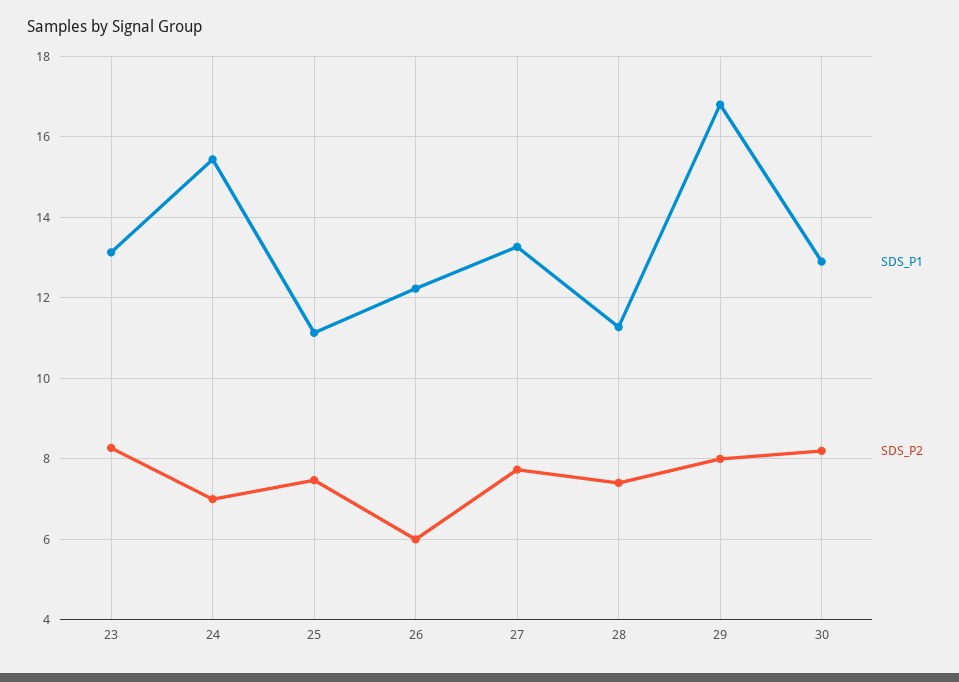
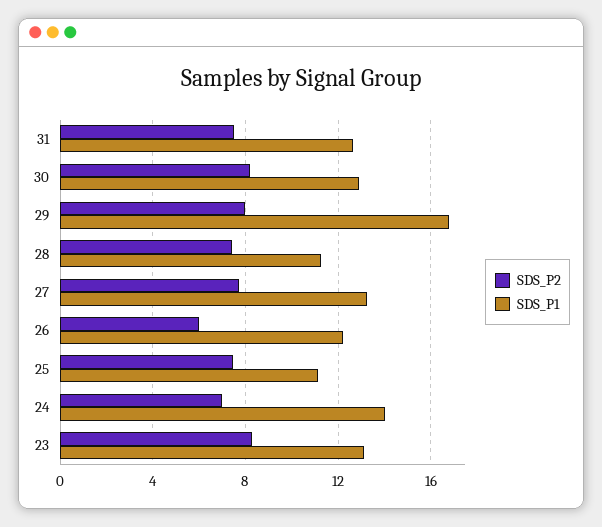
SDS_P1, 24: 15.4 -> 14
SDS_P2, 31: none -> 7.5
SDS_P1, 31: none -> 12.5

